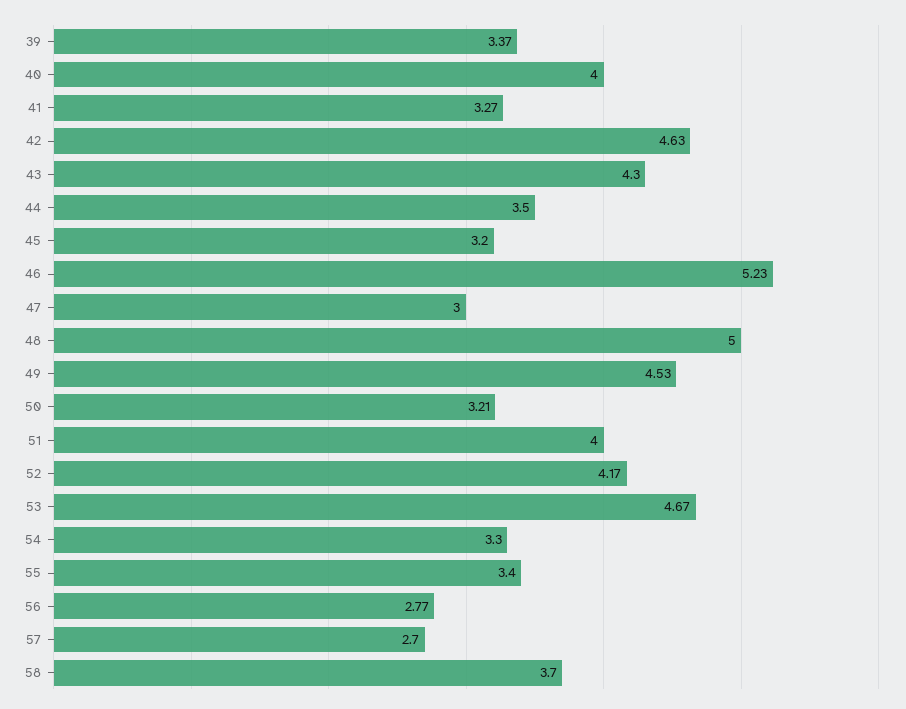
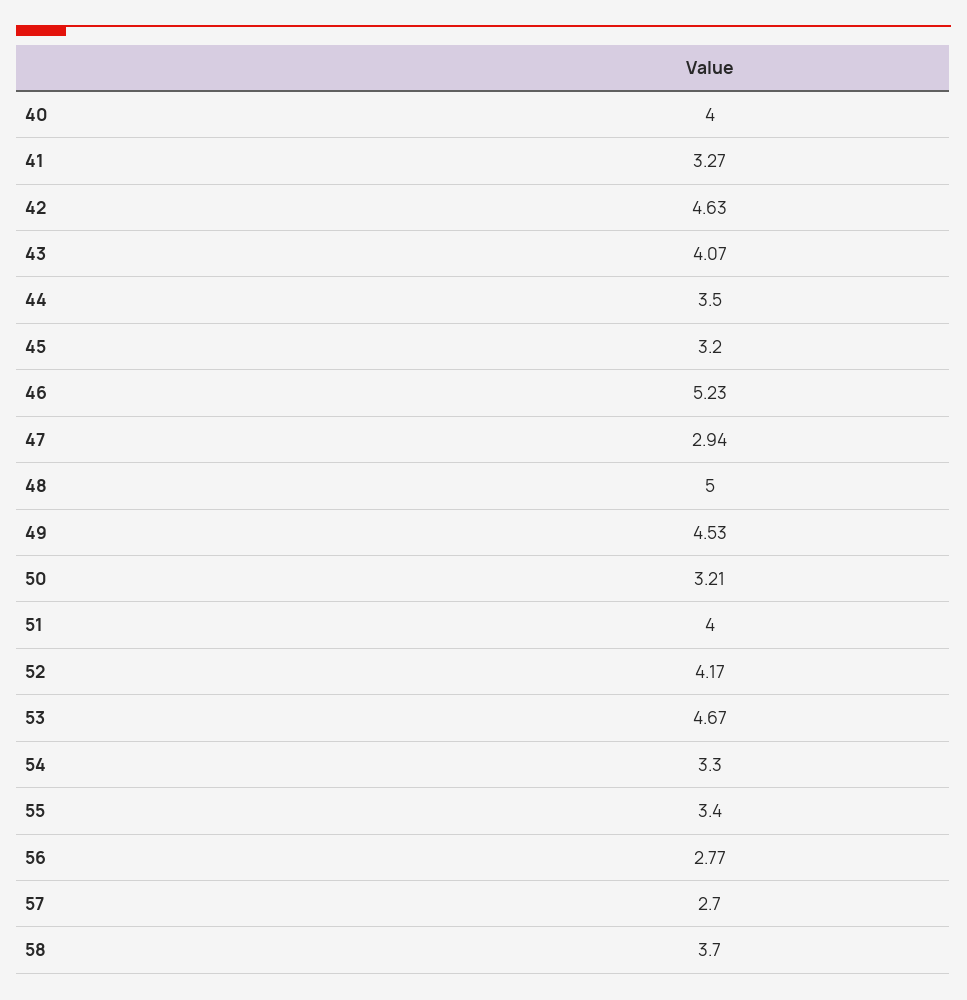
39: 3.37 -> none
43: 4.3 -> 4.07
47: 3 -> 2.94

